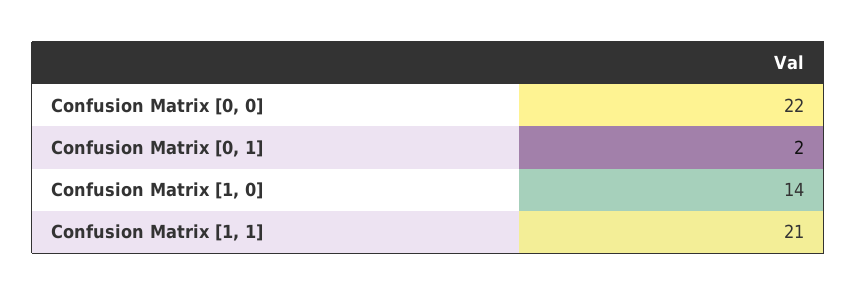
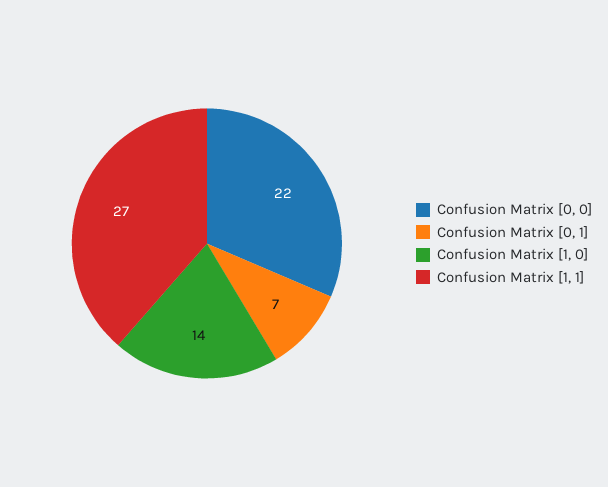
Confusion Matrix [0, 1]: 2 -> 7
Confusion Matrix [1, 1]: 21 -> 27

